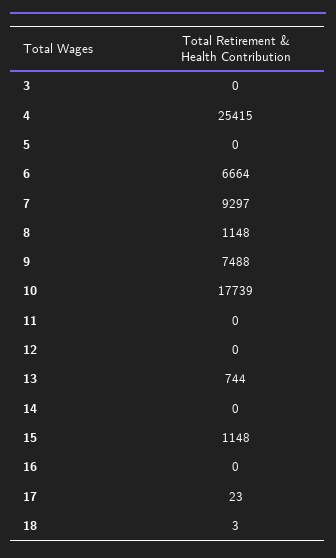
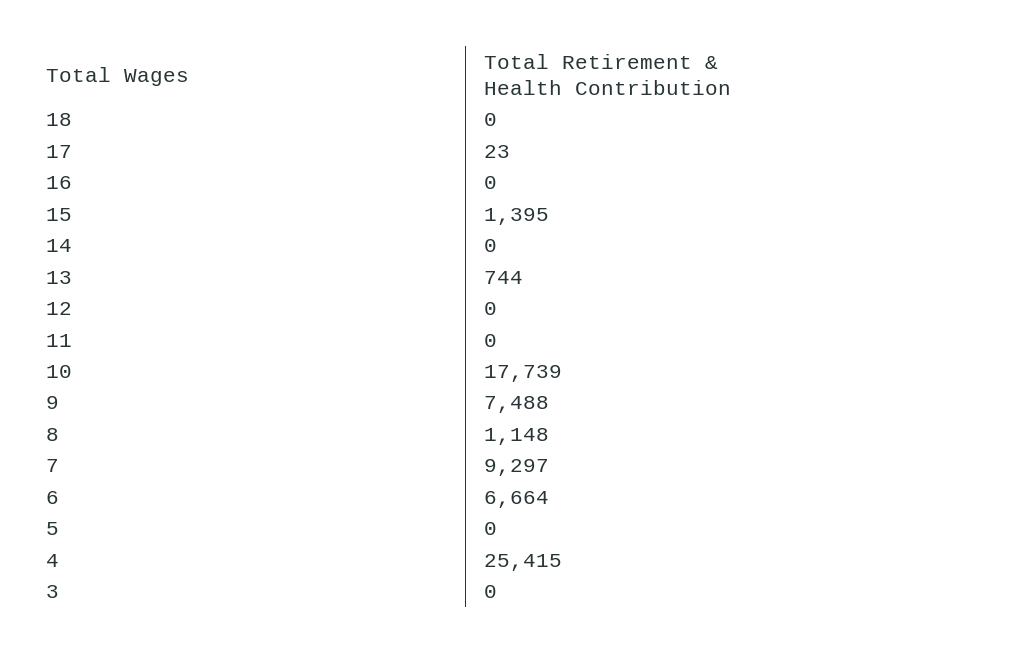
15: 1148 -> 1395
18: 3 -> 0

